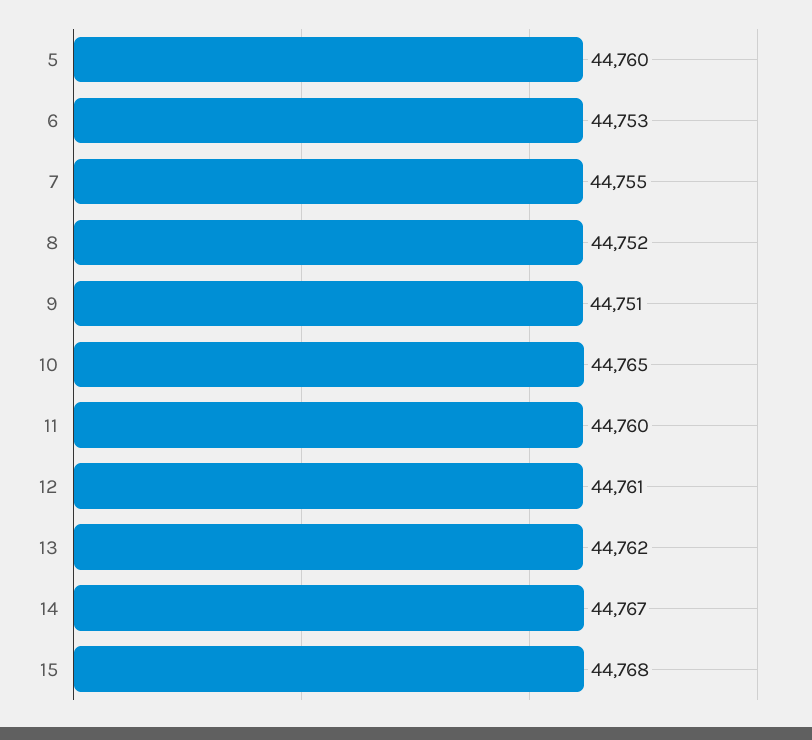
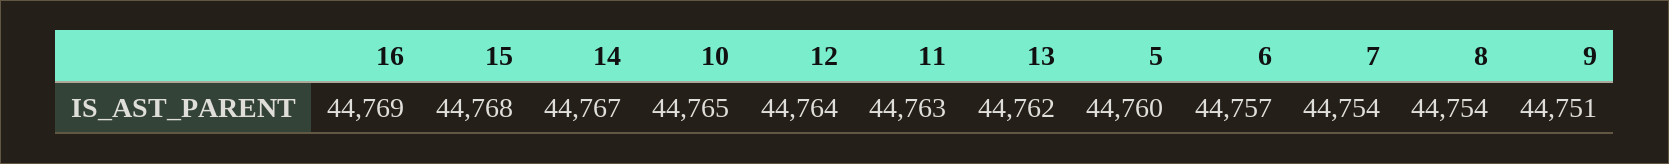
6: 44753 -> 44757
7: 44755 -> 44754
8: 44752 -> 44754
11: 44760 -> 44763
12: 44761 -> 44764
16: none -> 44769

